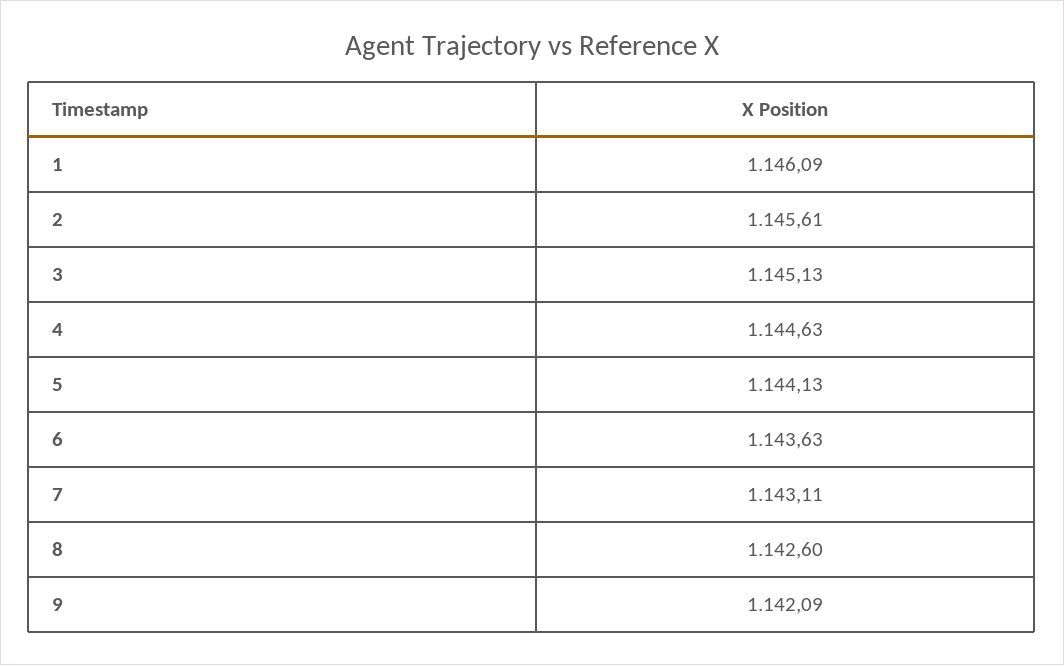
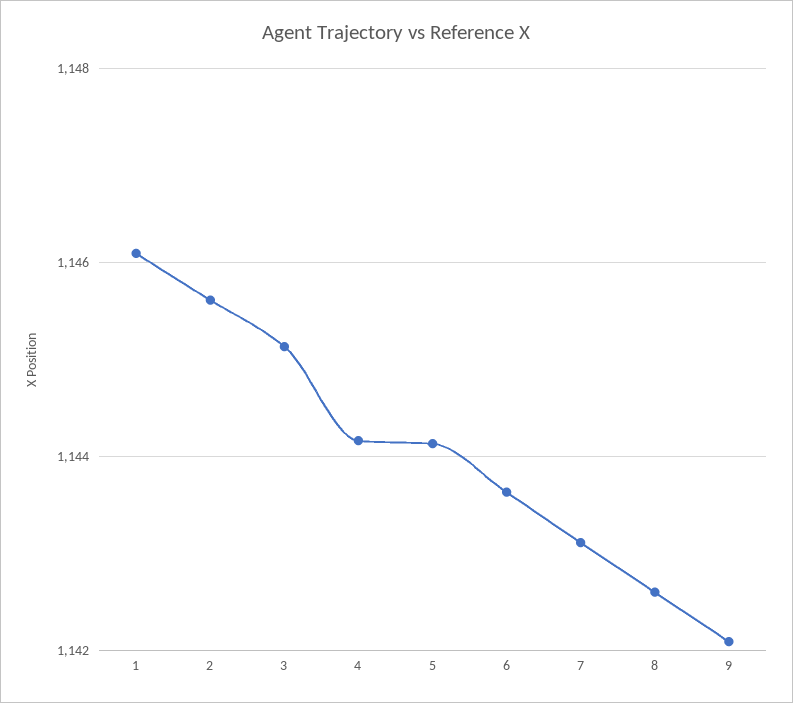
4: 1144.63 -> 1144.2

